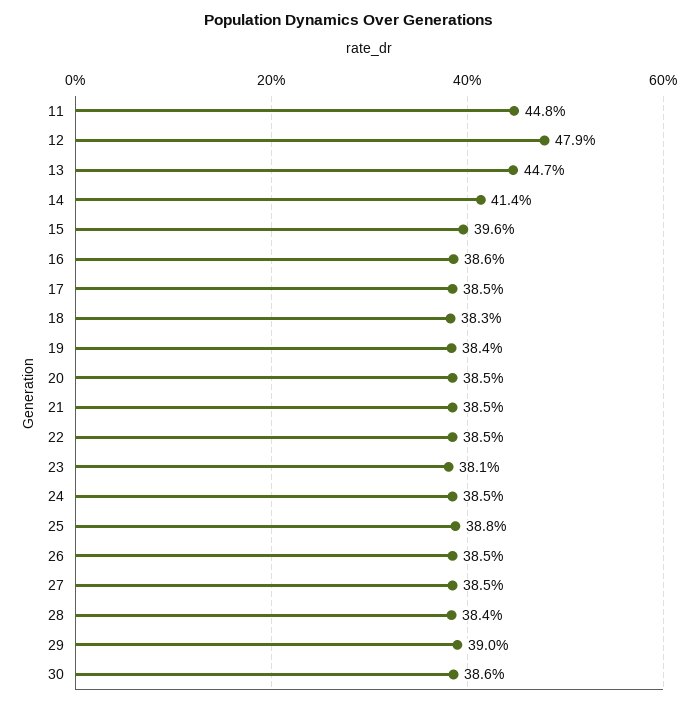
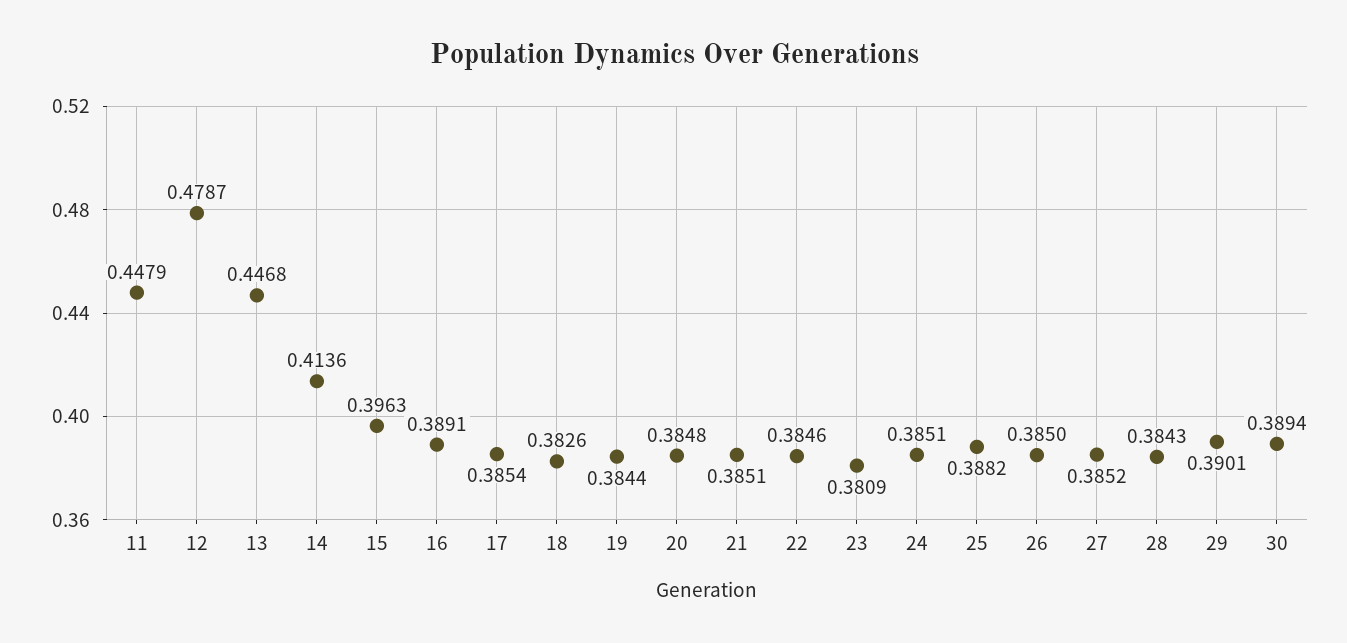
16: 0.386 -> 0.3891
30: 0.386 -> 0.3894

